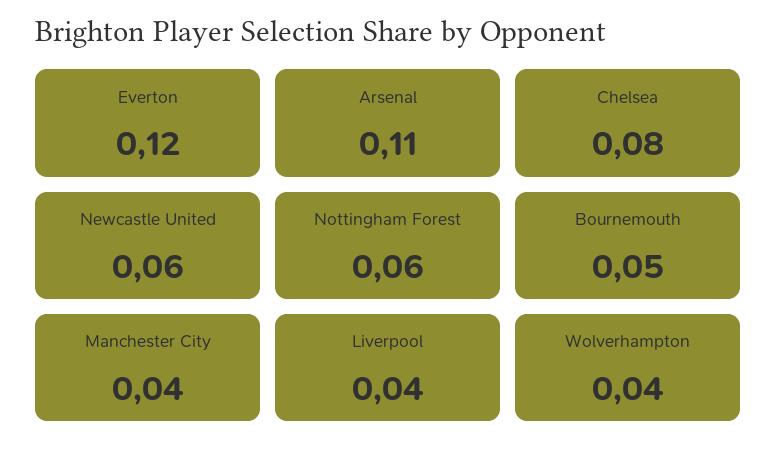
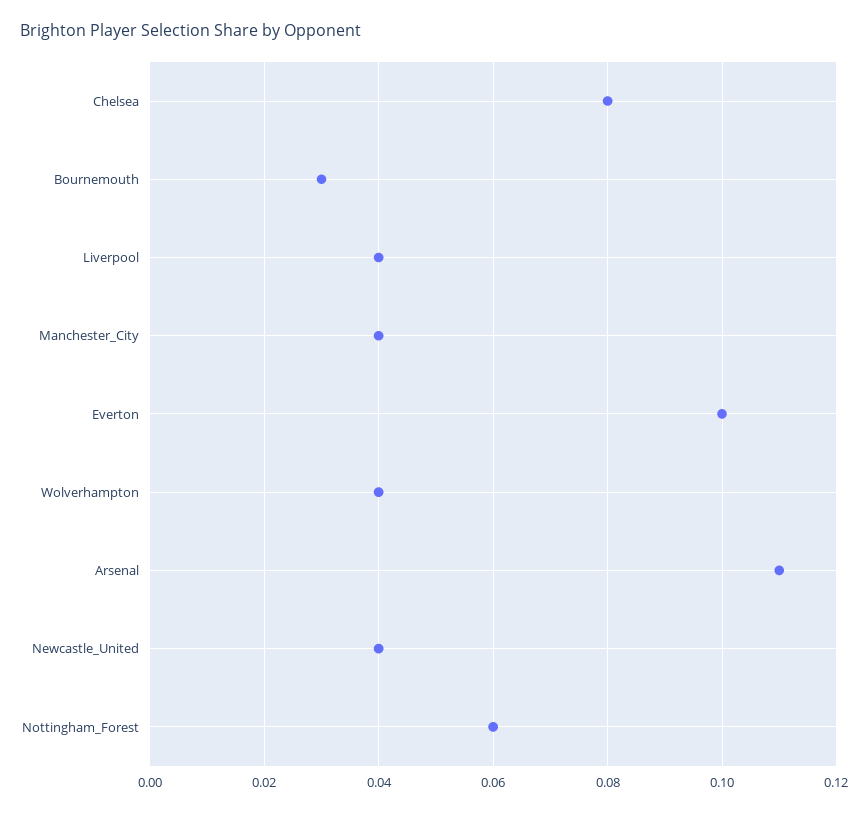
Everton: 0.12 -> 0.1
Newcastle United: 0.06 -> 0.04
Bournemouth: 0.05 -> 0.03

